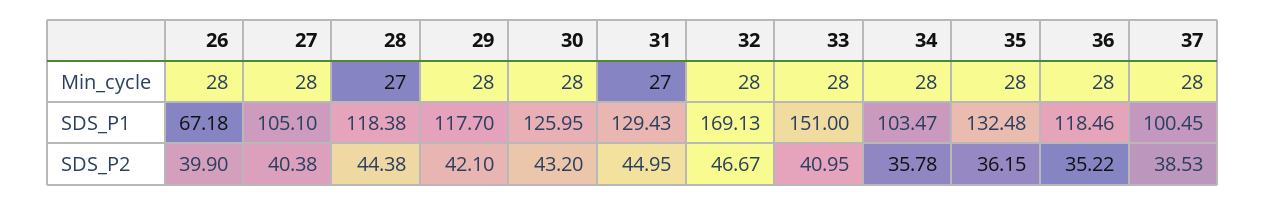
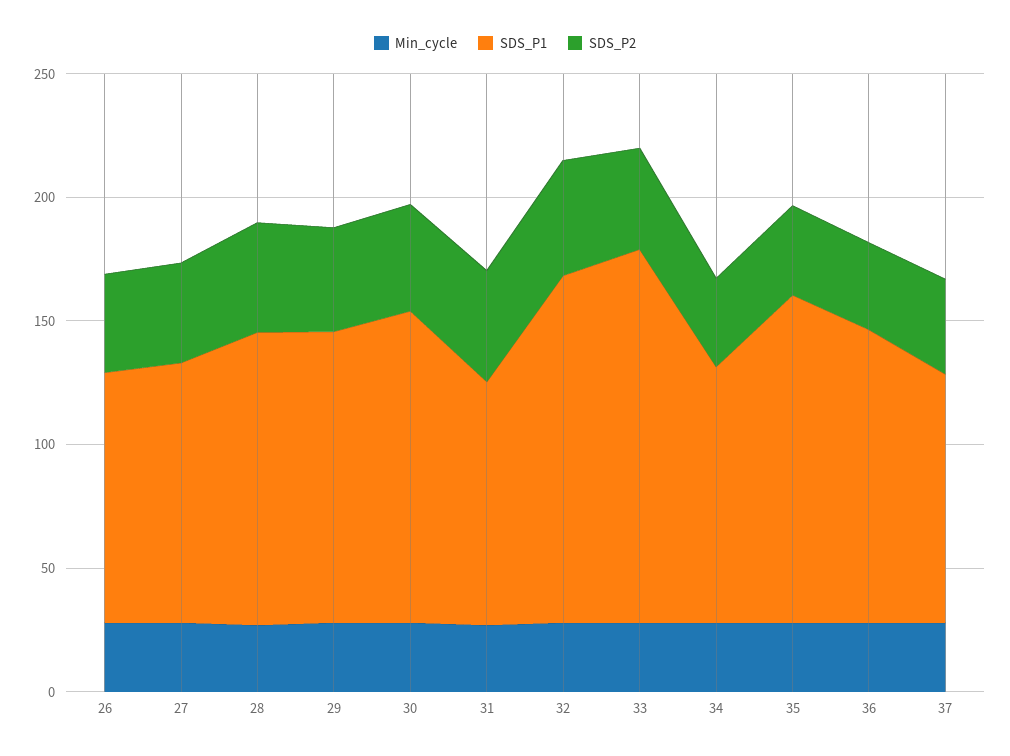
SDS_P1, 26: 67.18 -> 100
SDS_P1, 31: 129.43 -> 100
SDS_P1, 32: 169.13 -> 140

